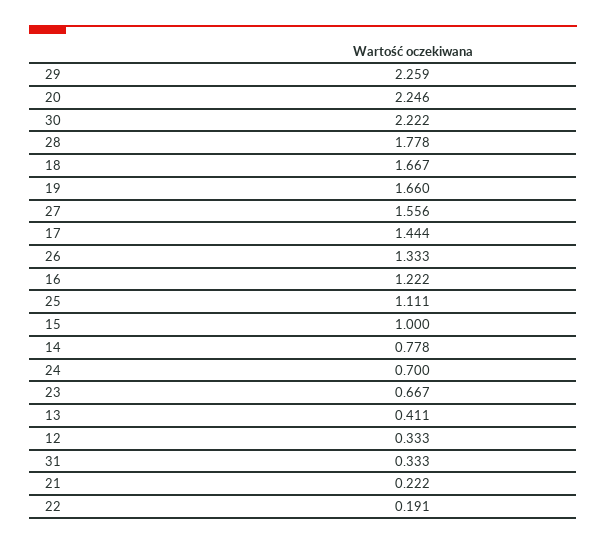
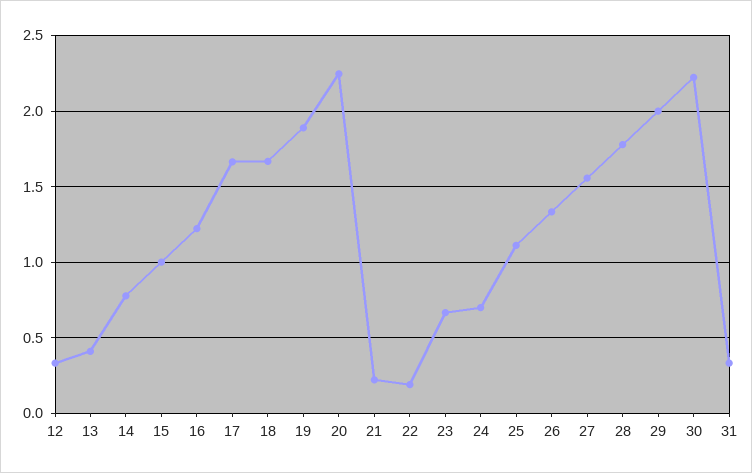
29: 2.259 -> 2
19: 1.66 -> 1.9
17: 1.444 -> 1.65

